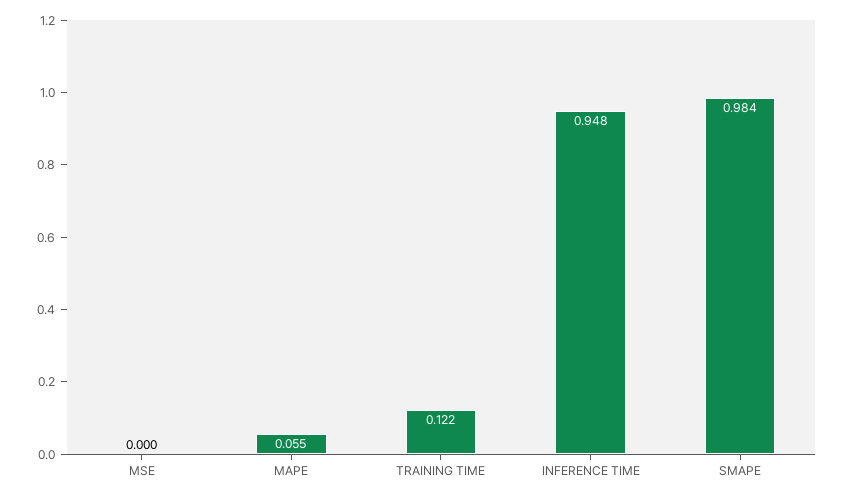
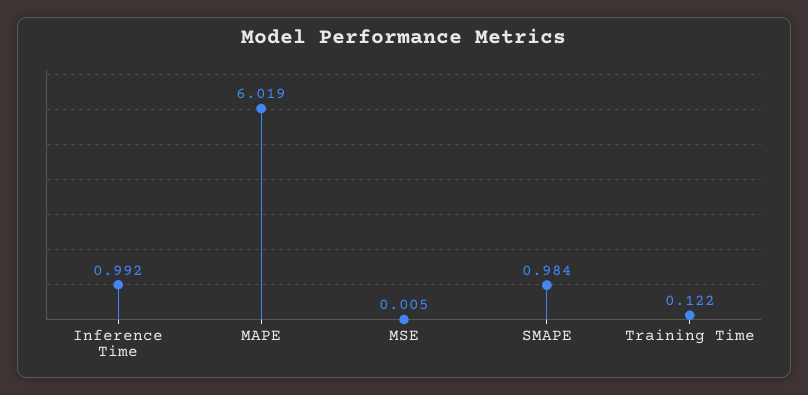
MSE: 0 -> 0.005
MAPE: 0.055 -> 6.019
INFERENCE TIME: 0.948 -> 0.992

